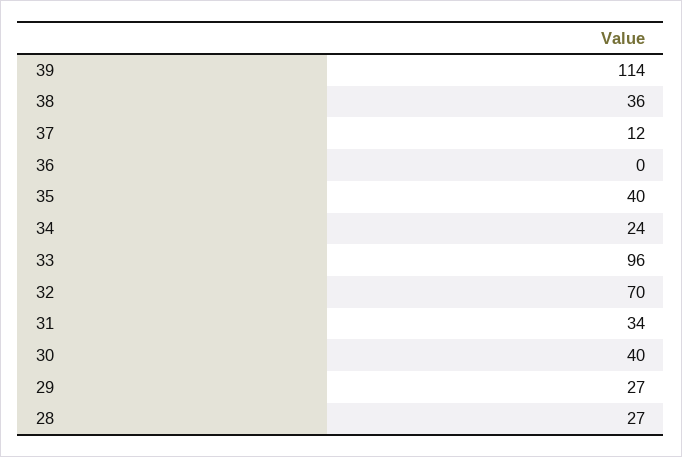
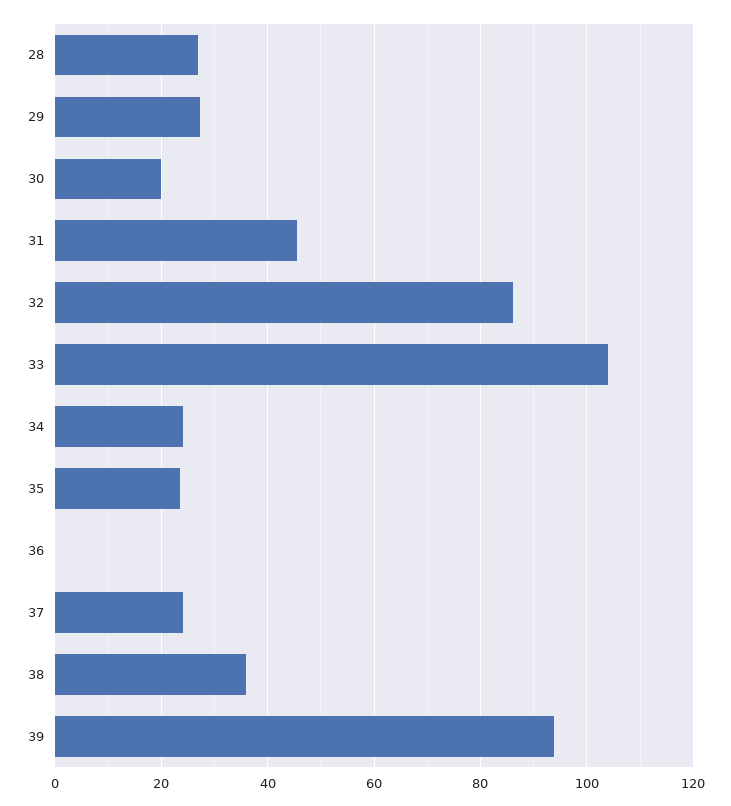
39: 114 -> 94
37: 12 -> 24
35: 40 -> 24
33: 96 -> 104
32: 70 -> 86
31: 34 -> 46
30: 40 -> 20

